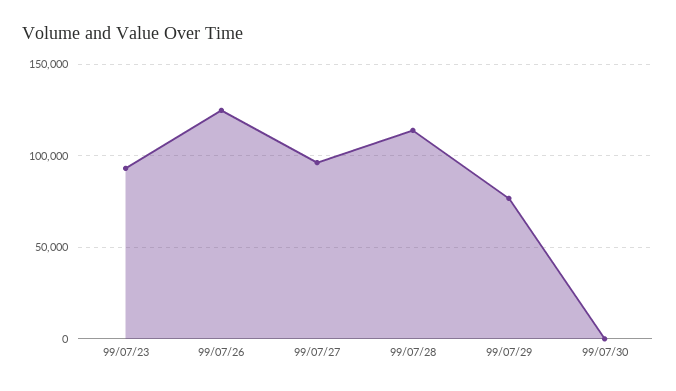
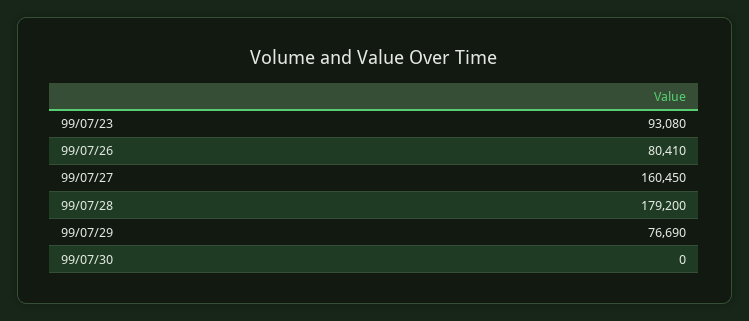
99/07/26: 125000 -> 80410
99/07/27: 95000 -> 160450
99/07/28: 115000 -> 179200

